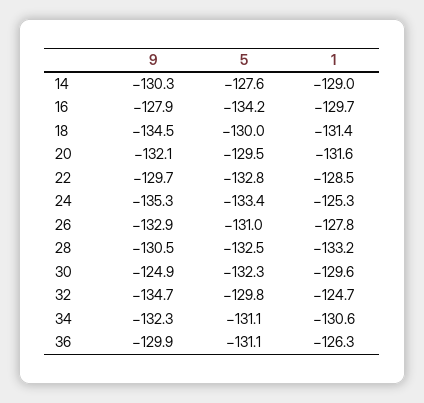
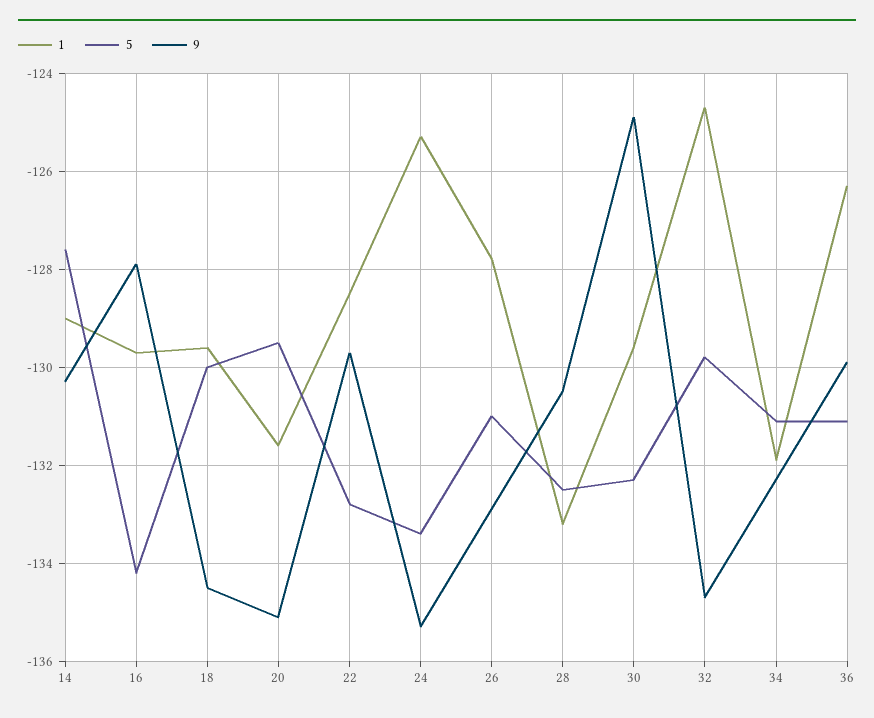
1, 18: -131.4 -> -129.5
9, 20: -132.1 -> -135
1, 34: -130.6 -> -132

